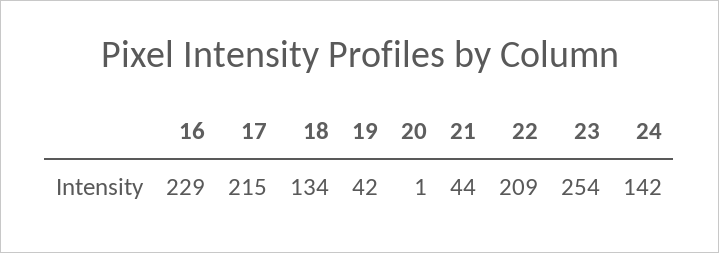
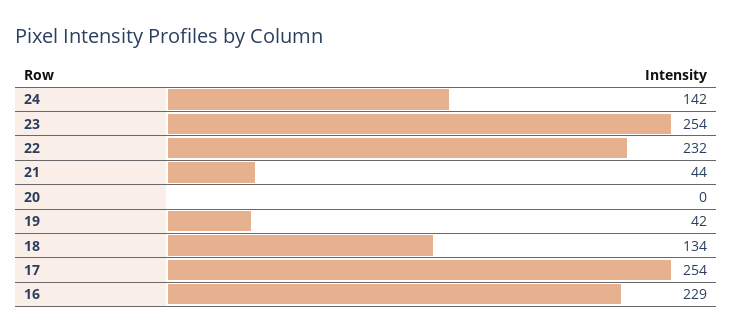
17: 215 -> 254
20: 1 -> 0
22: 209 -> 232

